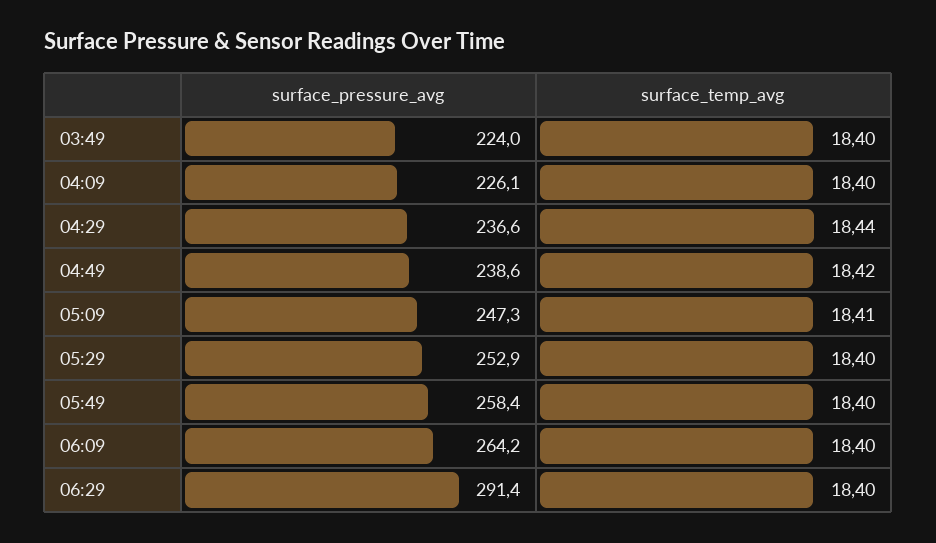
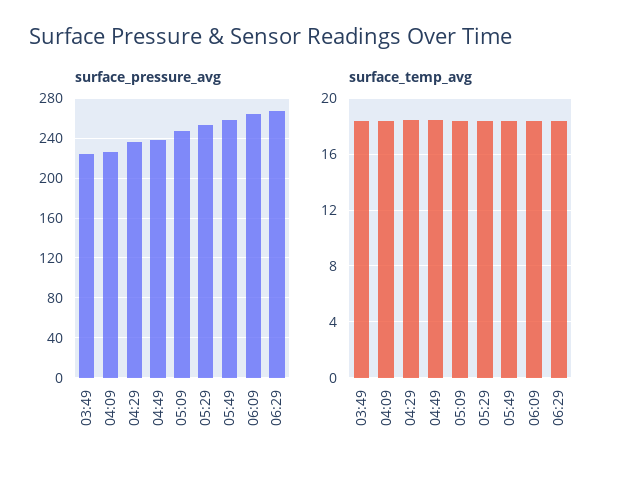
surface_pressure_avg, 06:29: 291.4 -> 270

